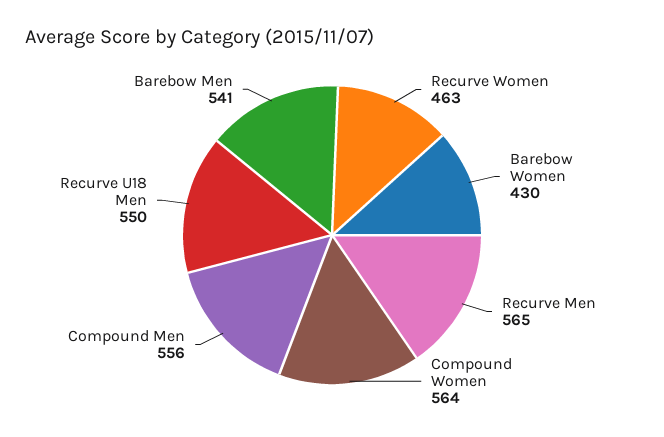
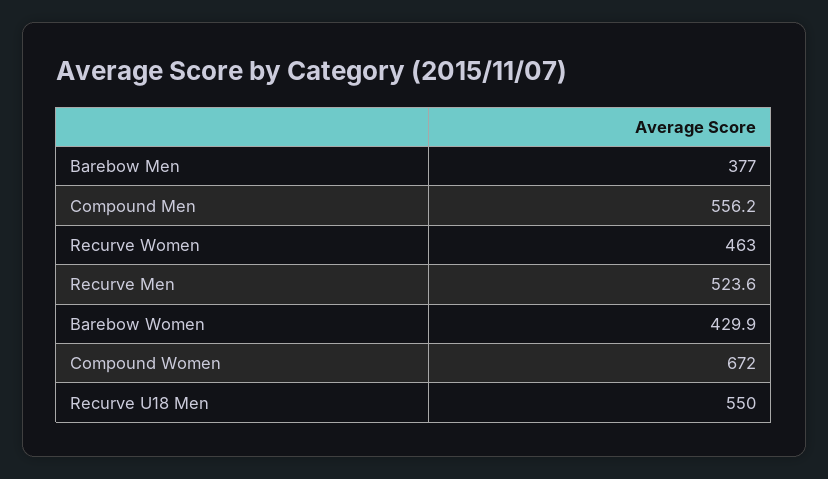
Recurve Men: 565 -> 523.6
Compound Women: 564 -> 672
Barebow Men: 541 -> 377

